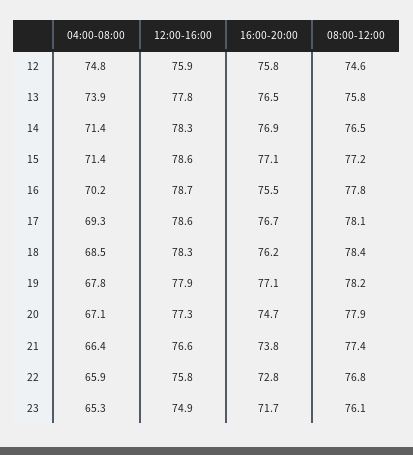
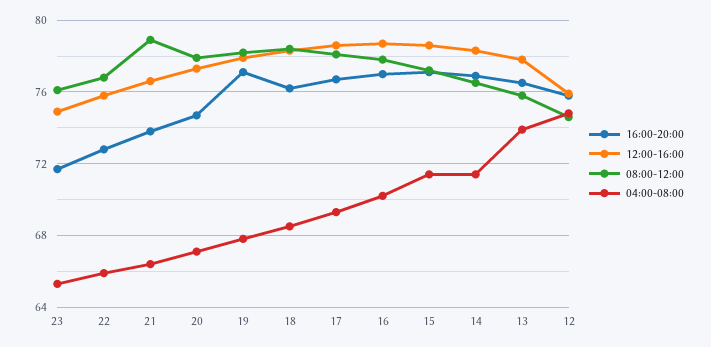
16:00-20:00, 16: 75.5 -> 77
08:00-12:00, 21: 77.4 -> 79

